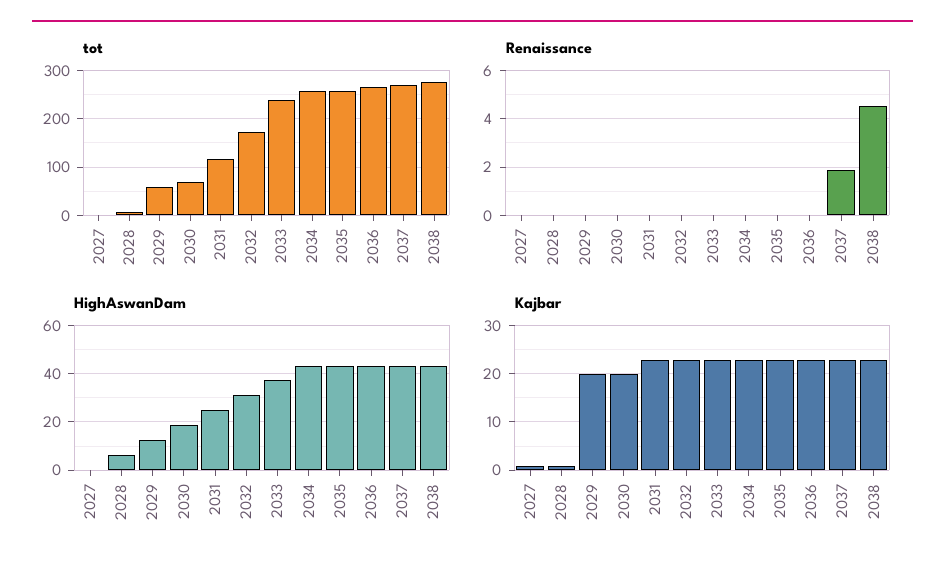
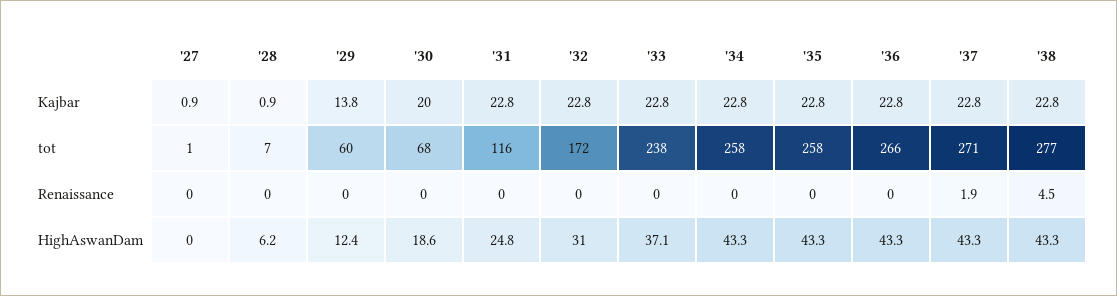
Kajbar, 2029: 20 -> 13.8

